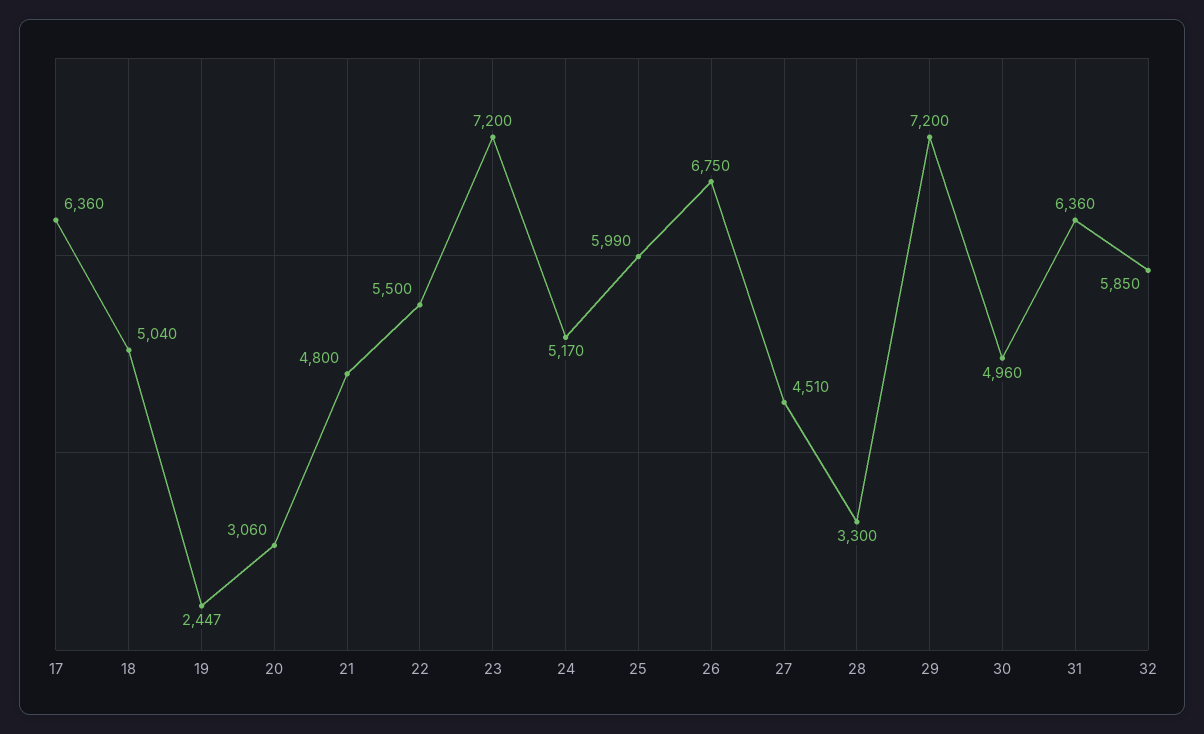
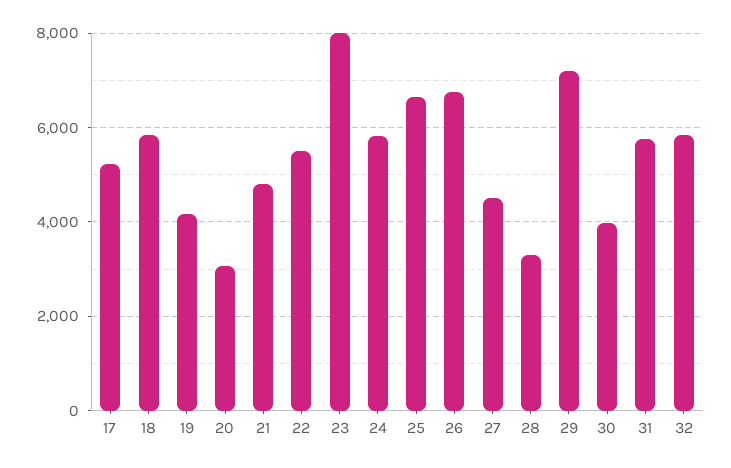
17: 6360 -> 5200
18: 5040 -> 5800
19: 2447 -> 4200
23: 7200 -> 8000
24: 5170 -> 5800
25: 5990 -> 6600
30: 4960 -> 4000
31: 6360 -> 5800

